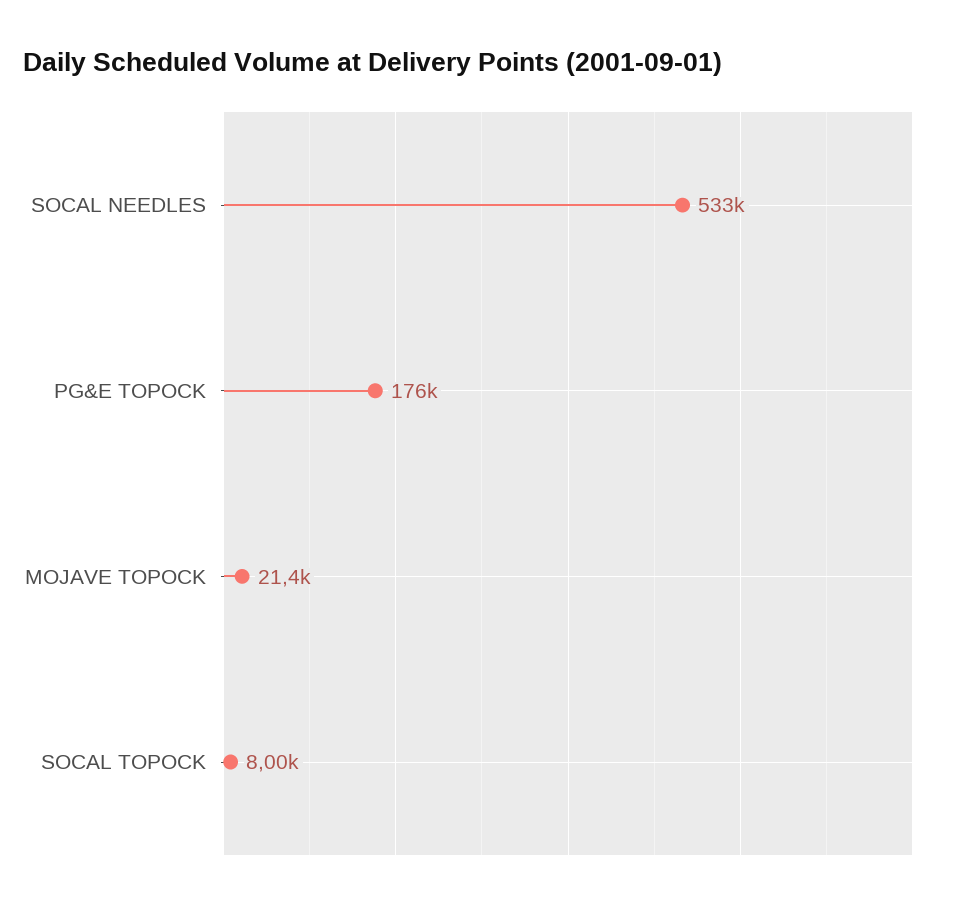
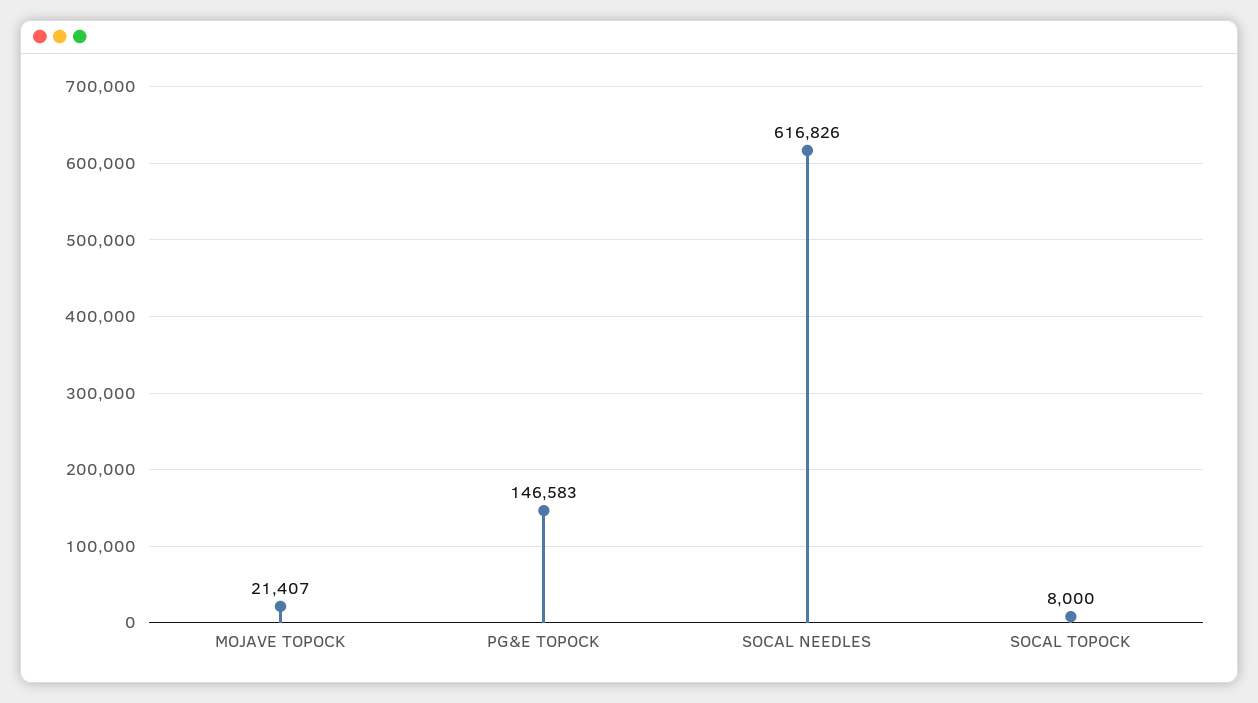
SOCAL NEEDLES: 533000 -> 616826
PG&E TOPOCK: 176000 -> 146583

